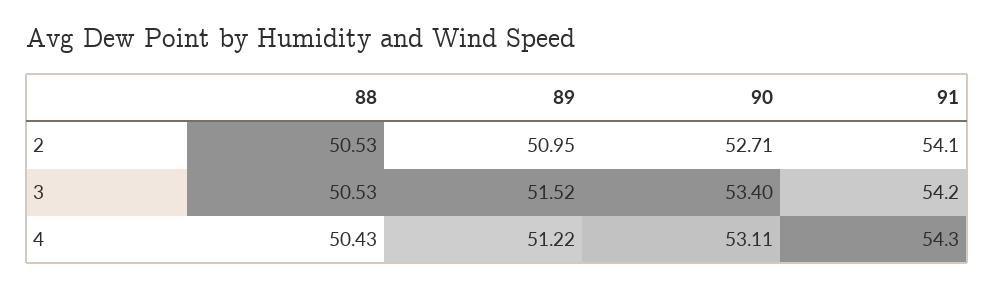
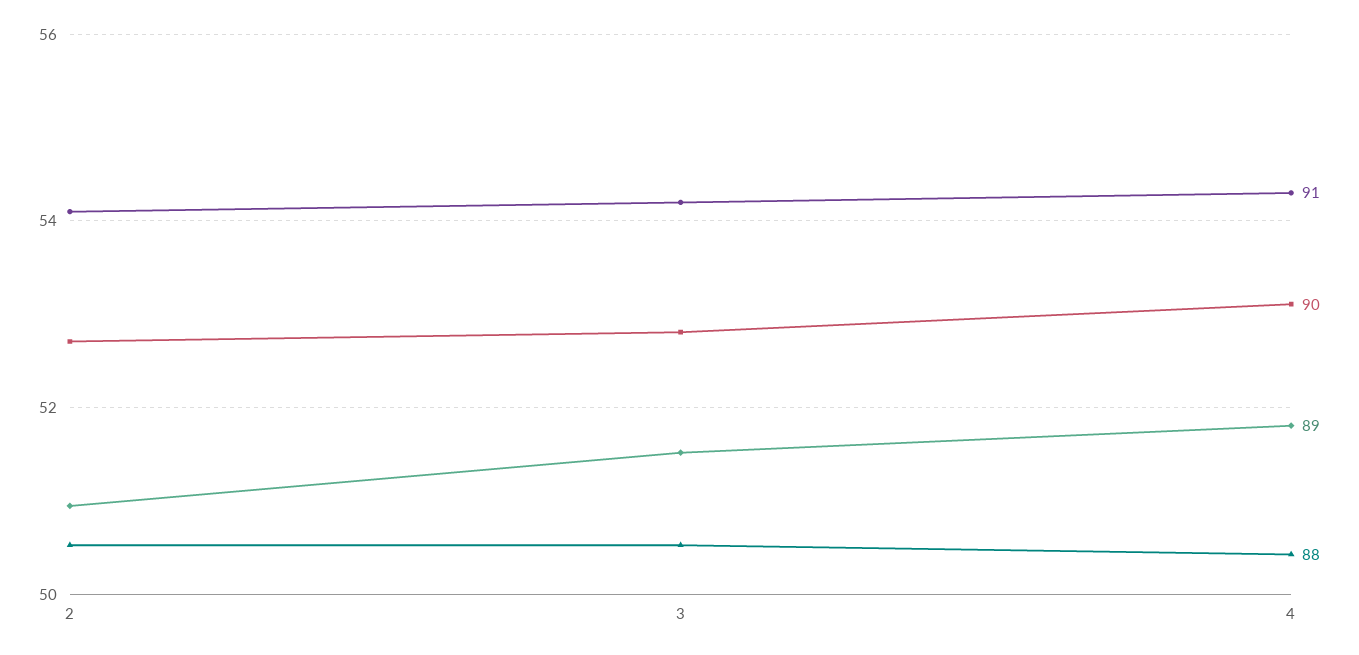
90, 3: 53.4 -> 52.8
89, 4: 51.22 -> 51.8

